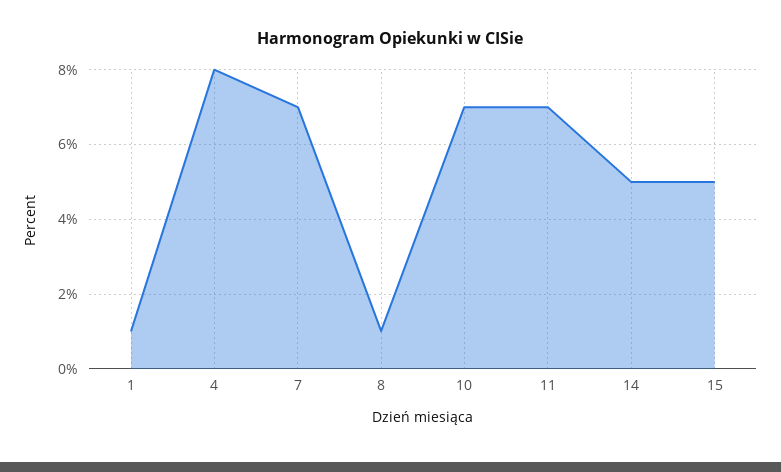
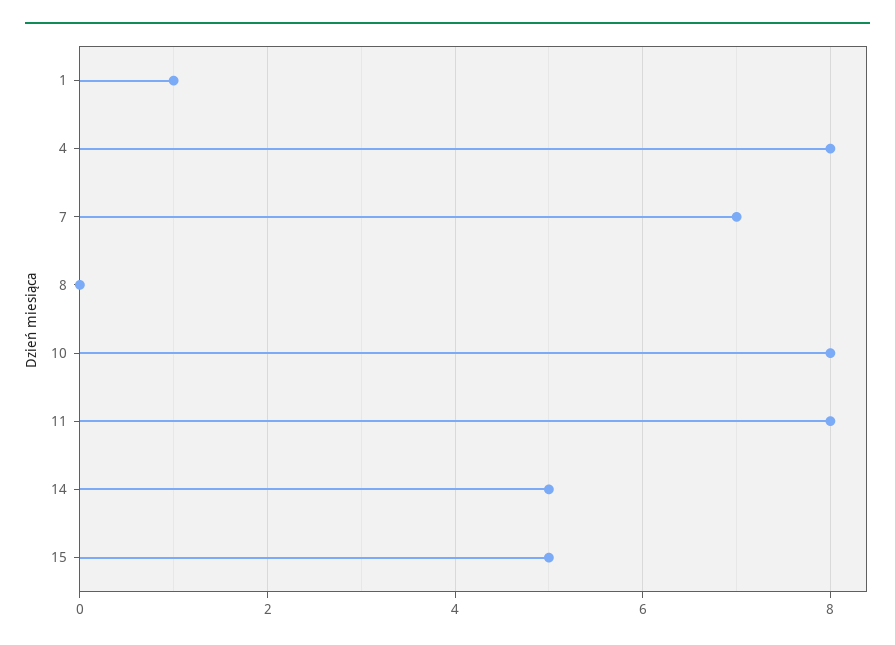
8: 1 -> 0
10: 7 -> 8
11: 7 -> 8

